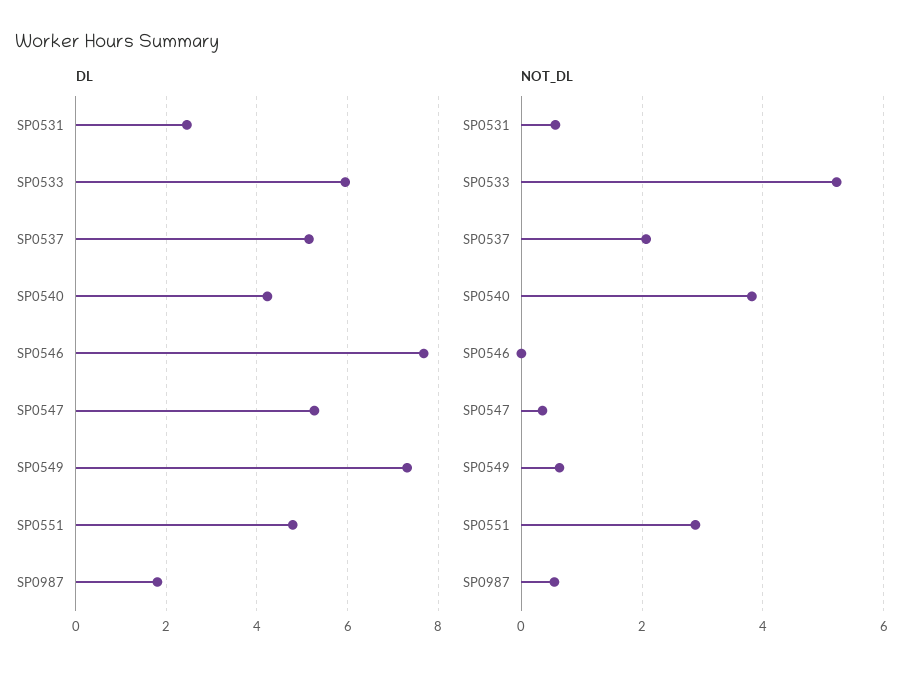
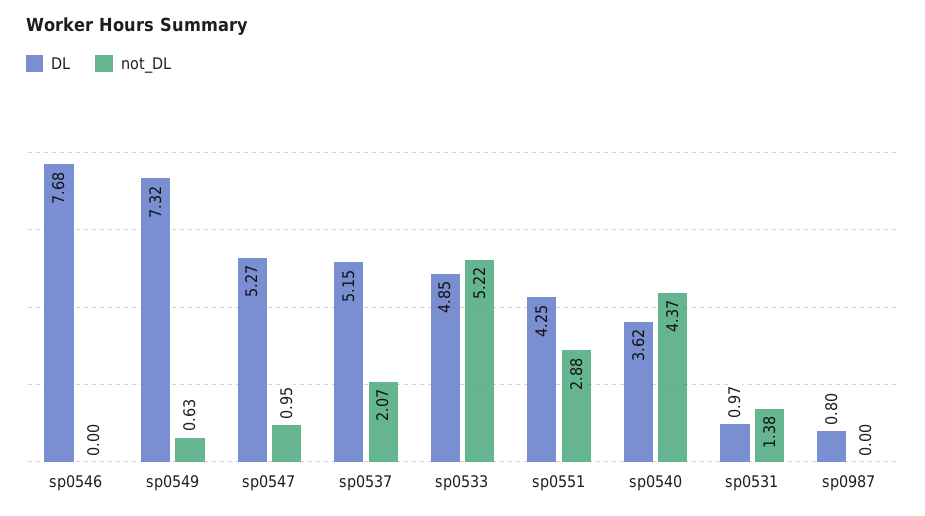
DL, SP0531: 2.4 -> 0.97
DL, SP0533: 6 -> 4.85
DL, SP0540: 4.2 -> 3.62
DL, SP0551: 4.8 -> 4.25
DL, SP0987: 1.8 -> 0.8
NOT_DL, SP0531: 0.6 -> 1.38
NOT_DL, SP0540: 3.8 -> 4.37
NOT_DL, SP0547: 0.4 -> 0.95
NOT_DL, SP0987: 0.6 -> 0

